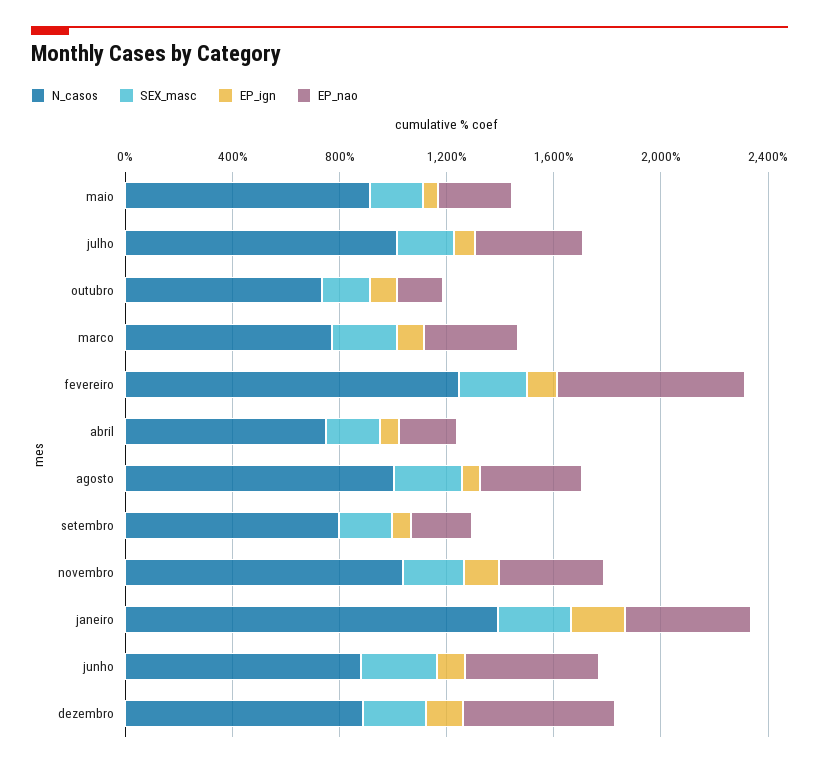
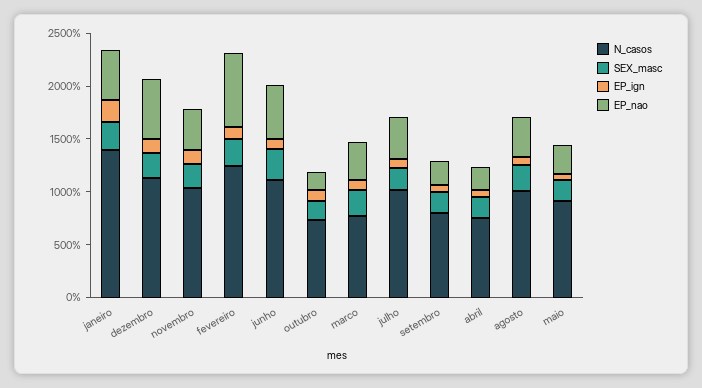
N_casos, junho: 900 -> 1100
N_casos, dezembro: 900 -> 1100

